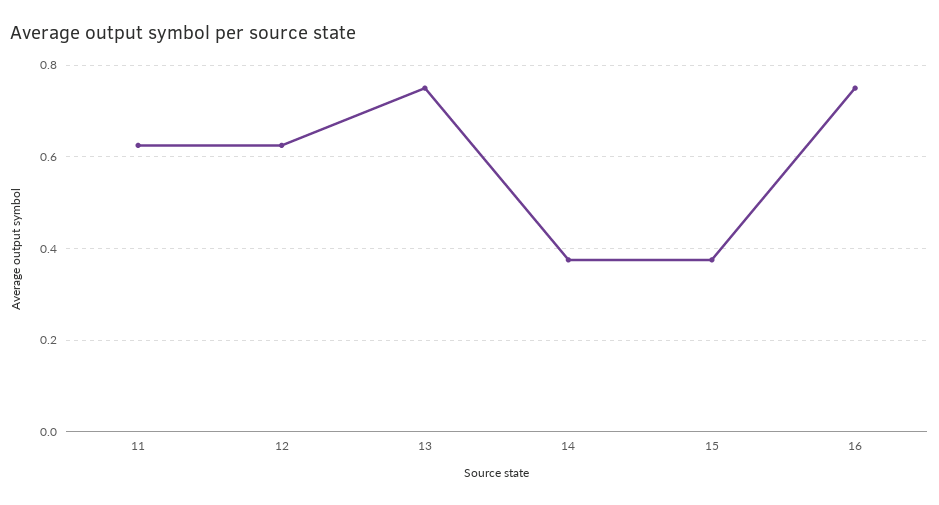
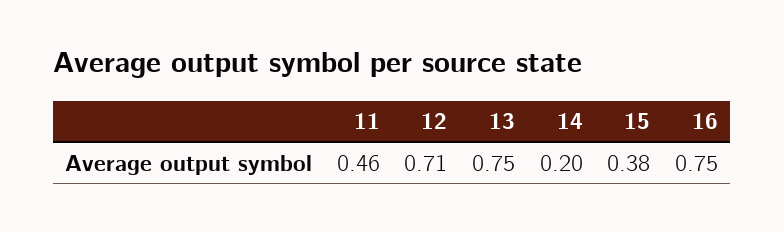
11: 0.62 -> 0.46
12: 0.62 -> 0.71
14: 0.38 -> 0.2

